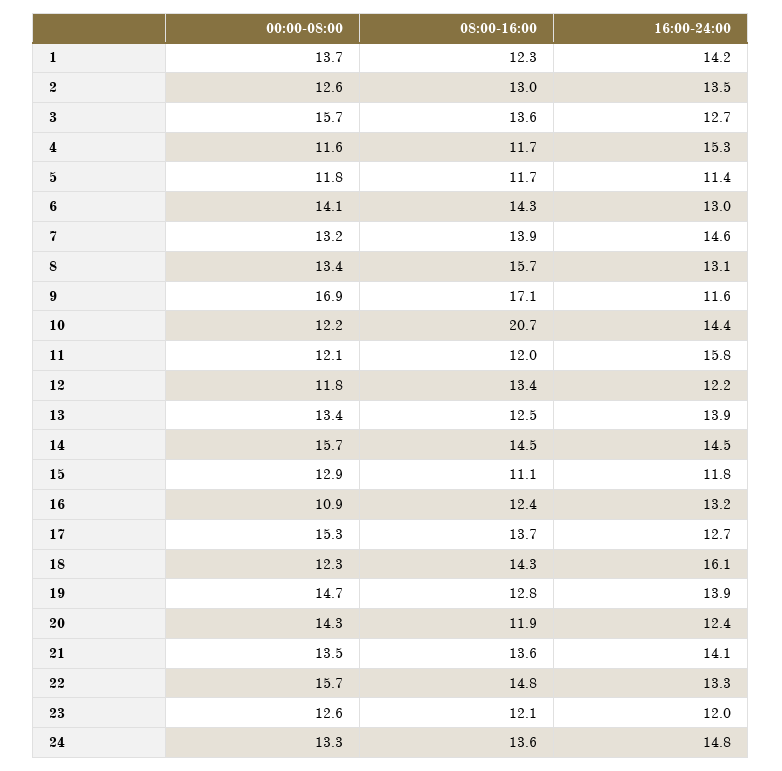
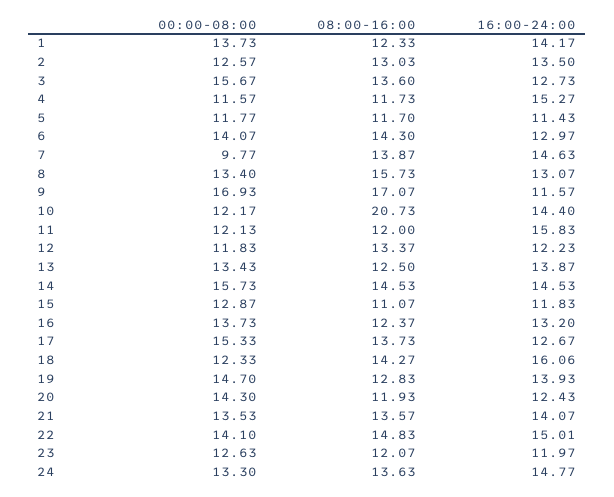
00:00-08:00, 7: 13.2 -> 9.77
00:00-08:00, 16: 10.9 -> 13.73
00:00-08:00, 22: 15.7 -> 14.1
16:00-24:00, 22: 13.3 -> 15.01

